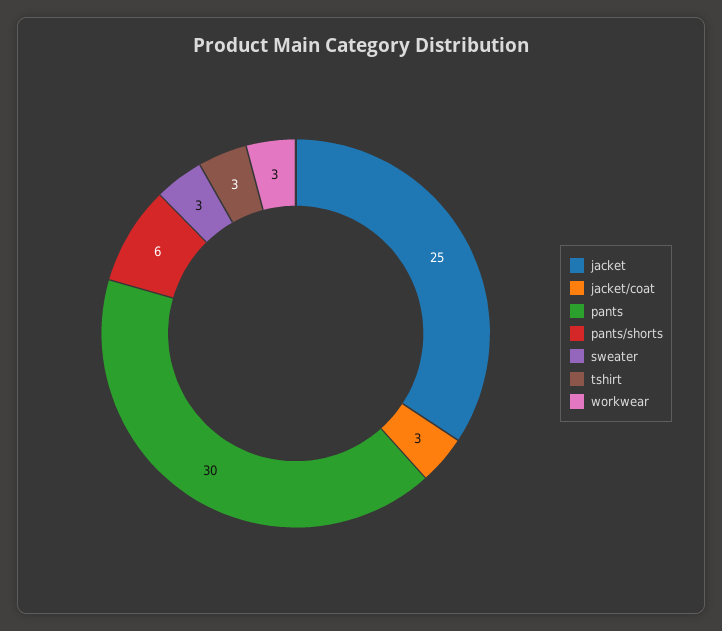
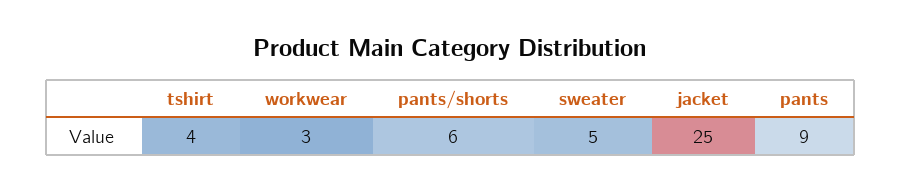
jacket/coat: 3 -> none
pants: 30 -> 9
sweater: 3 -> 5
tshirt: 3 -> 4

